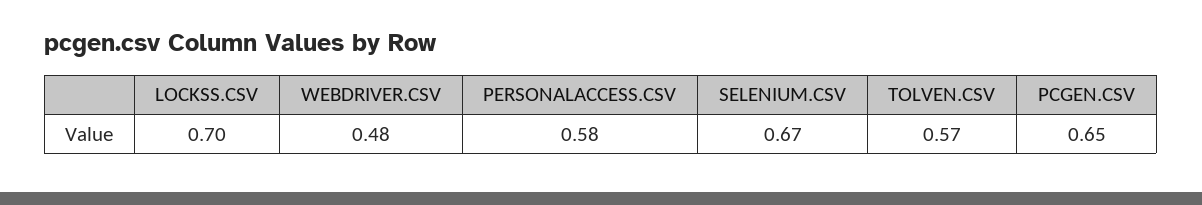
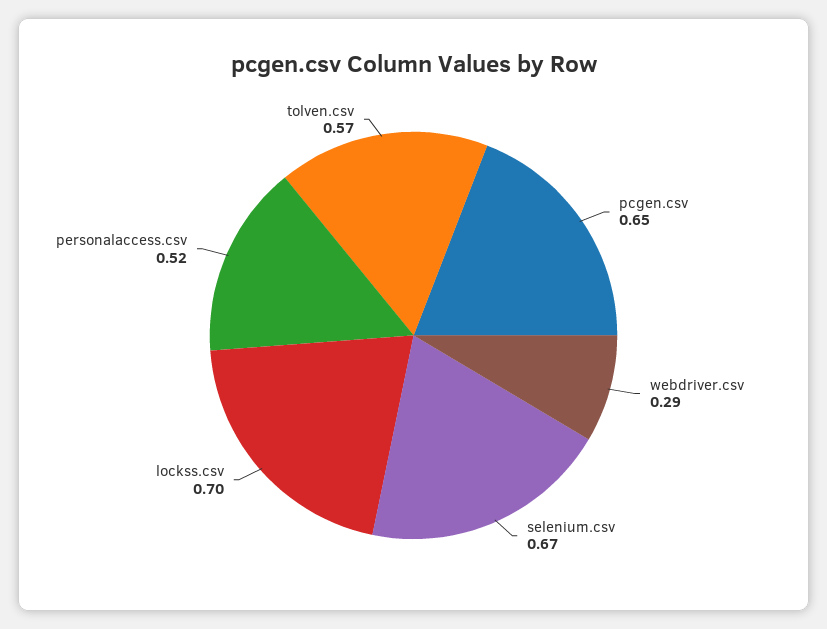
WEBDRIVER.CSV: 0.48 -> 0.29
PERSONALACCESS.CSV: 0.58 -> 0.52

